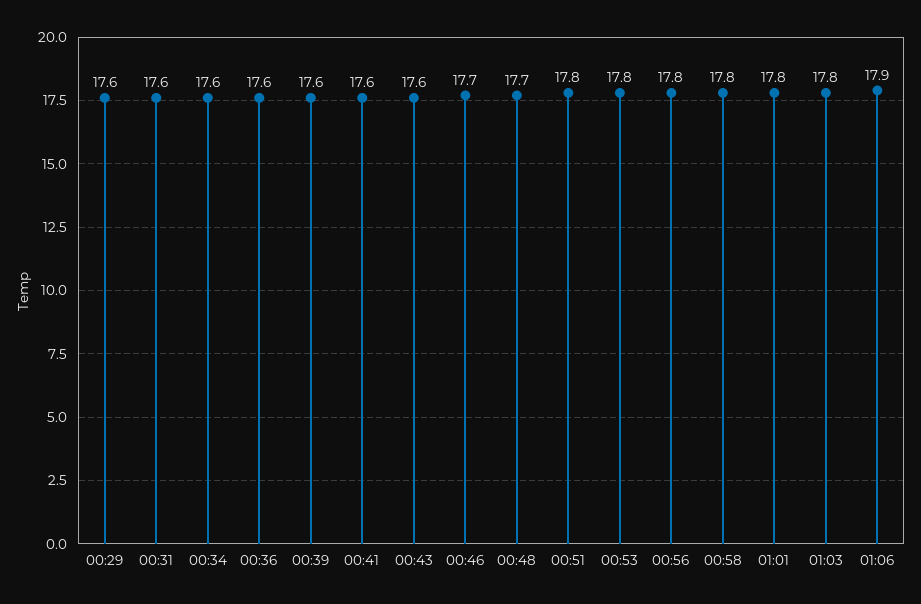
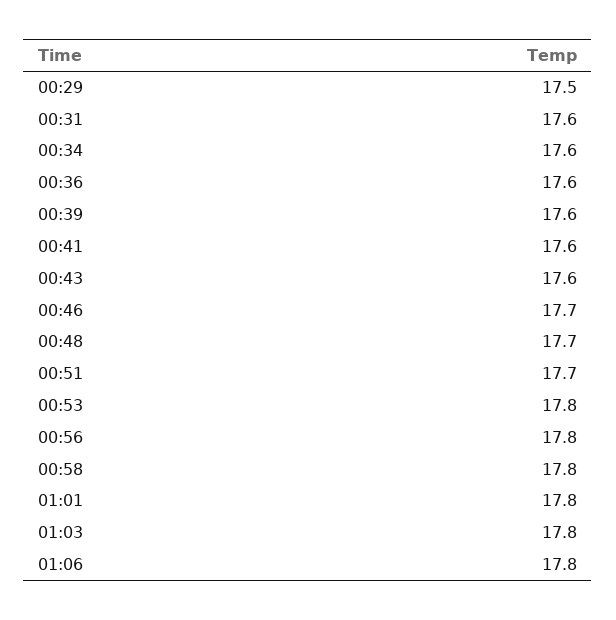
00:29: 17.6 -> 17.5
00:51: 17.8 -> 17.7
01:06: 17.9 -> 17.8

